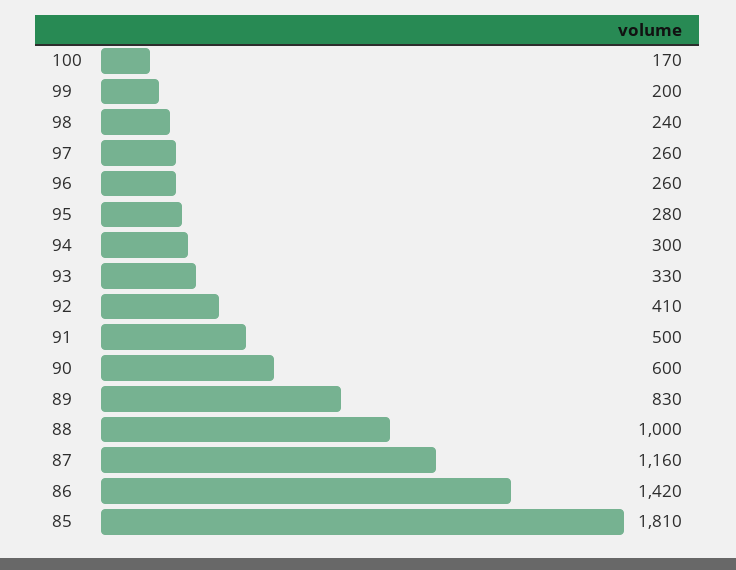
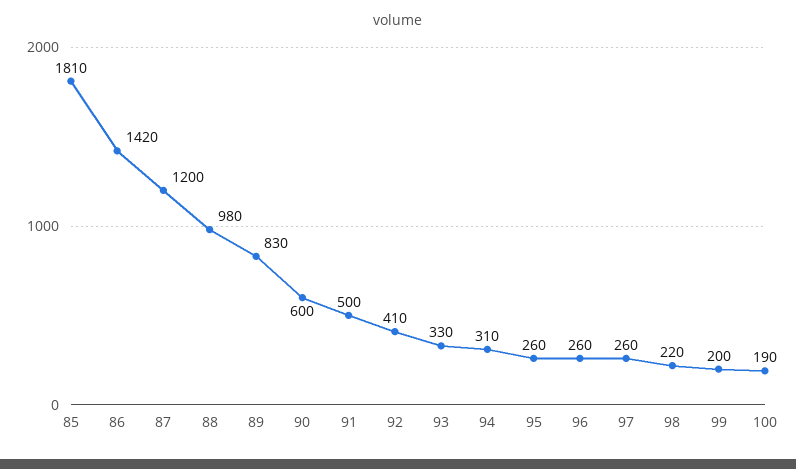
100: 170 -> 190
98: 240 -> 220
95: 280 -> 260
94: 300 -> 310
88: 1000 -> 980
87: 1160 -> 1200

